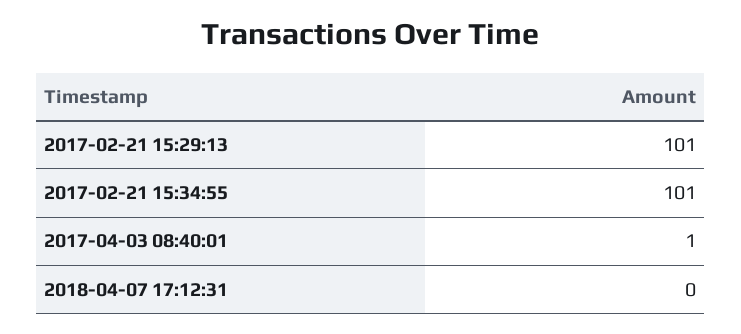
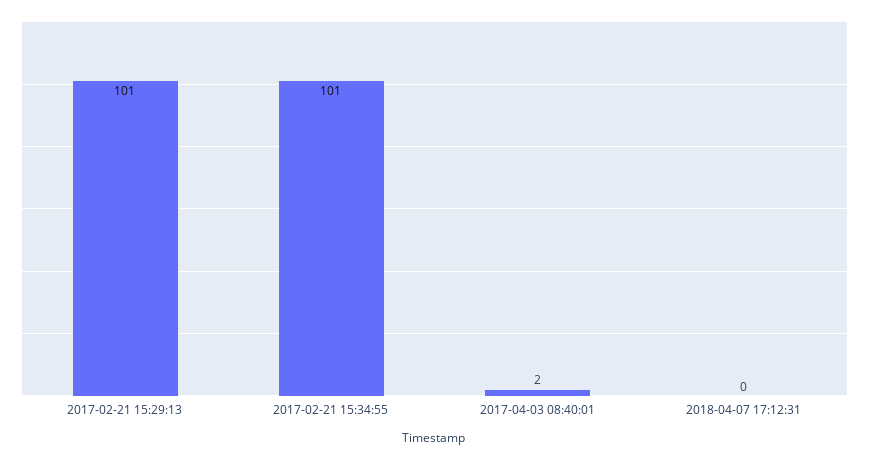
2017-04-03 08:40:01: 1 -> 2

